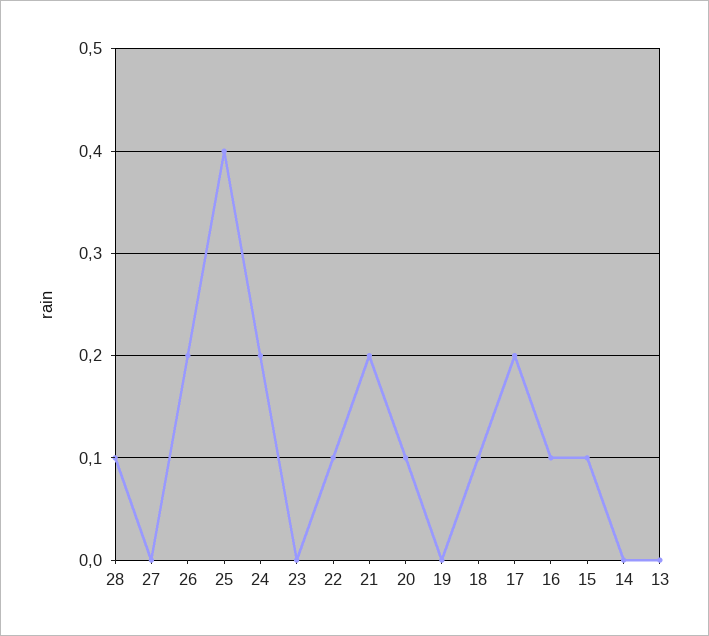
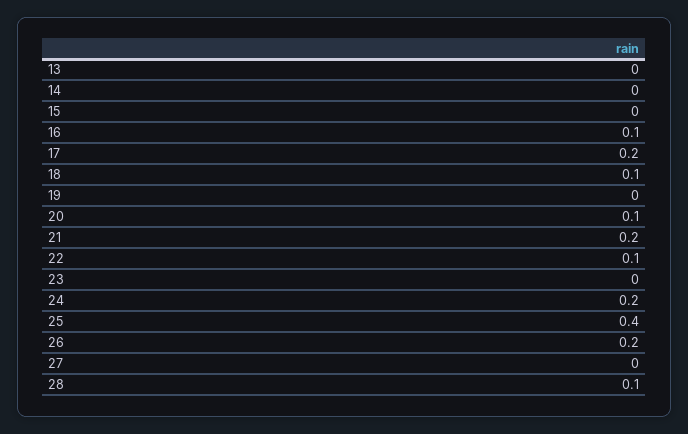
15: 0.1 -> 0

